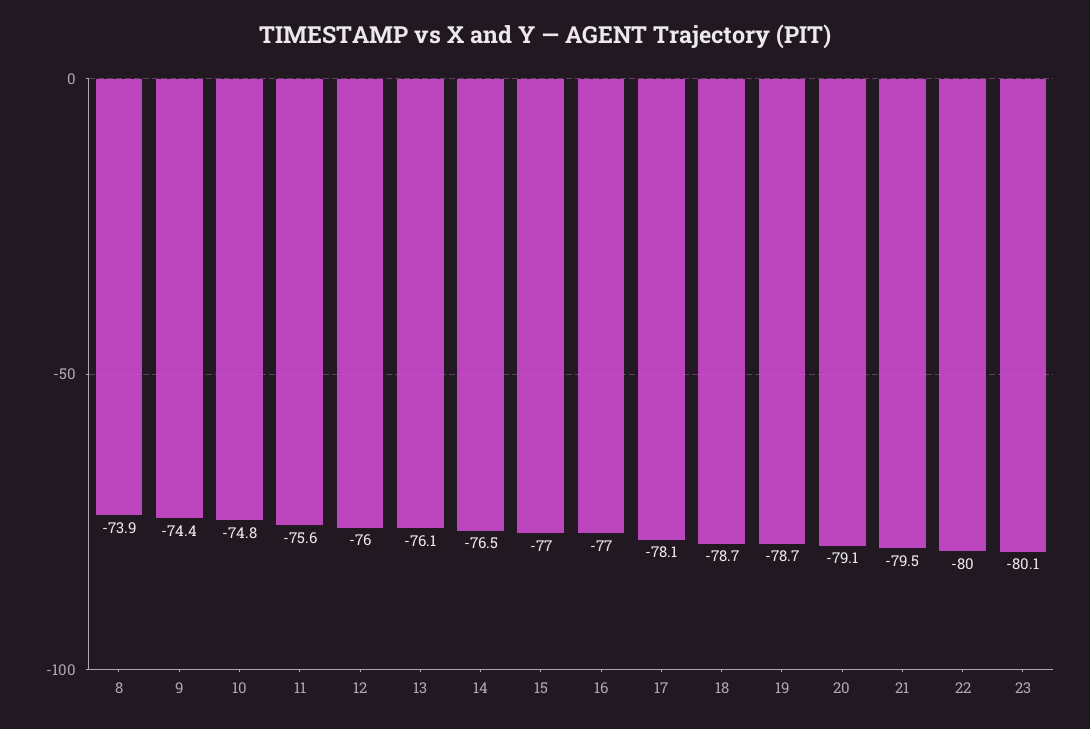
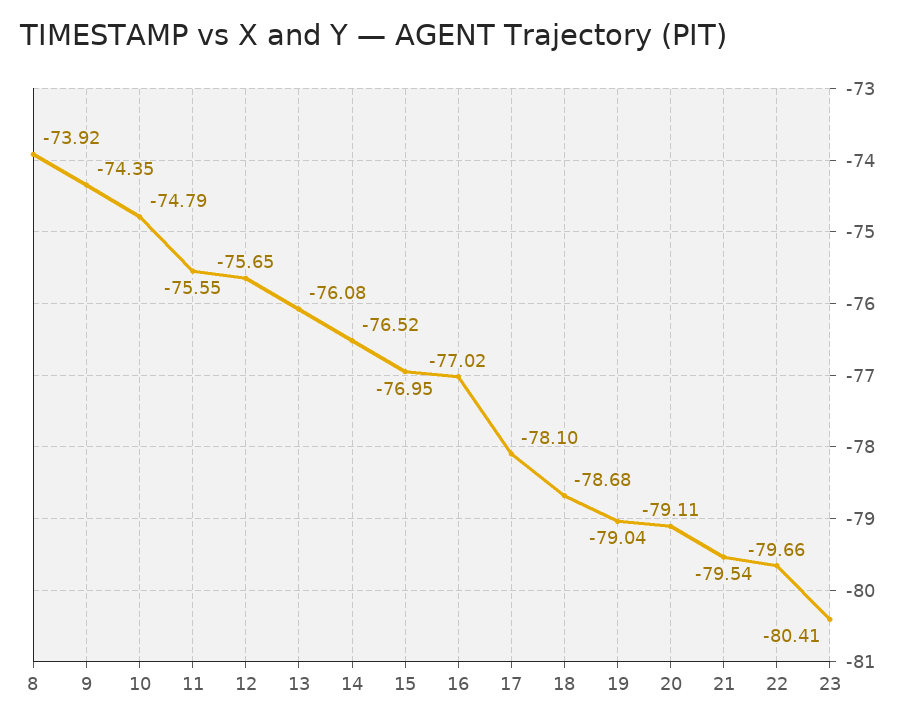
12: -76 -> -75.65
19: -78.7 -> -79.04
22: -80 -> -79.66
23: -80.1 -> -80.41

